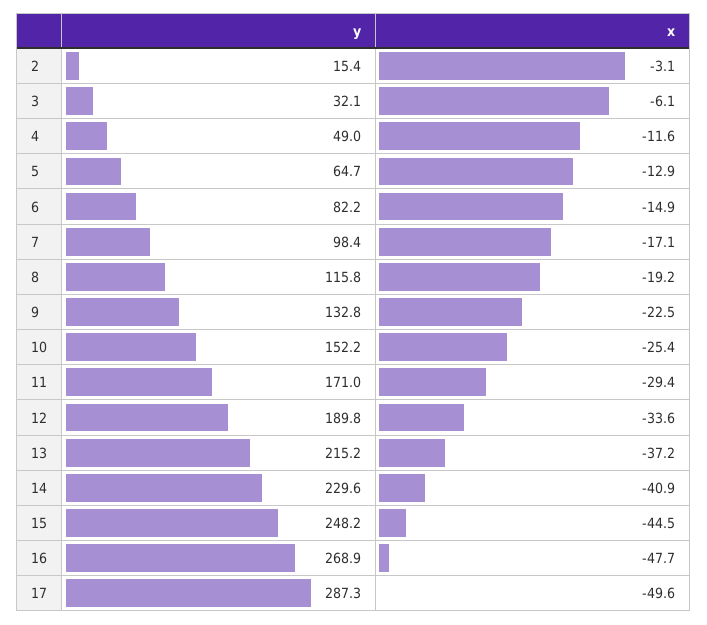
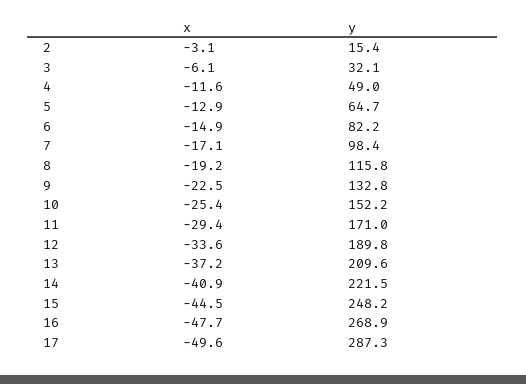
y, 13: 215.2 -> 209.6
y, 14: 229.6 -> 221.5

